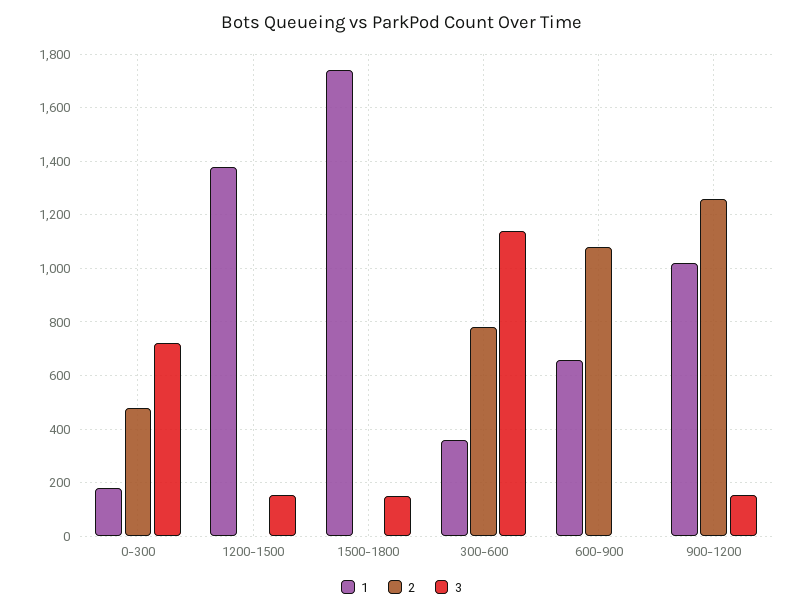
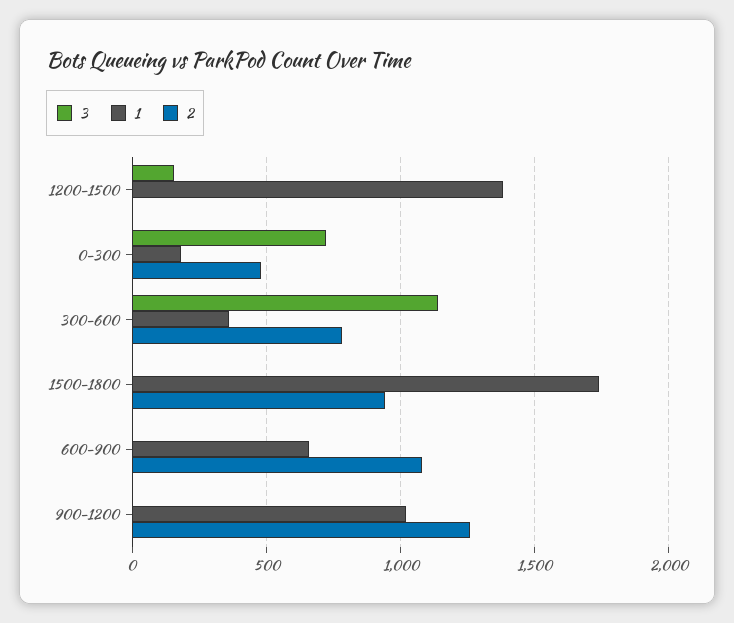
2, 1500-1800: 0 -> 950
3, 1500-1800: 150 -> 0
3, 900-1200: 150 -> 0

